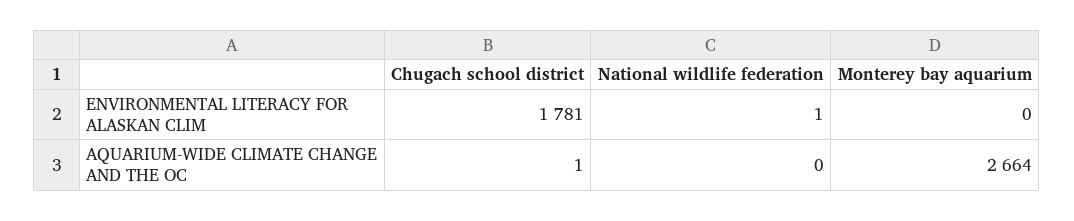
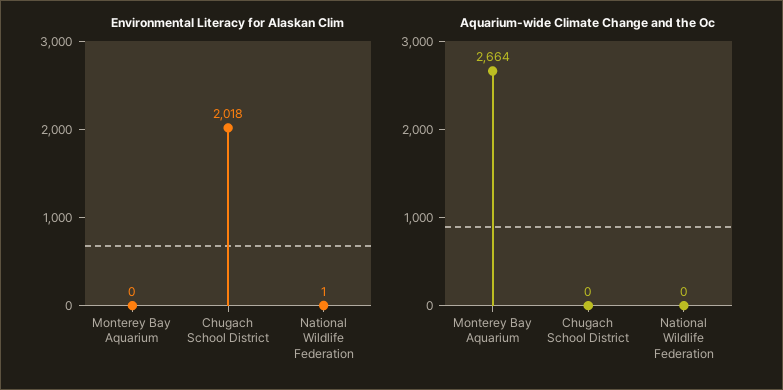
ENVIRONMENTAL LITERACY FOR ALASKAN CLIM, Chugach school district: 1781 -> 2018
AQUARIUM-WIDE CLIMATE CHANGE AND THE OC, Chugach school district: 1 -> 0

